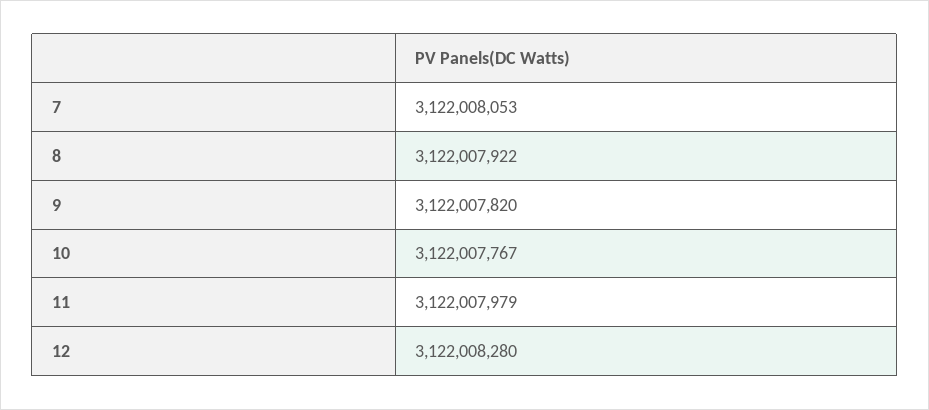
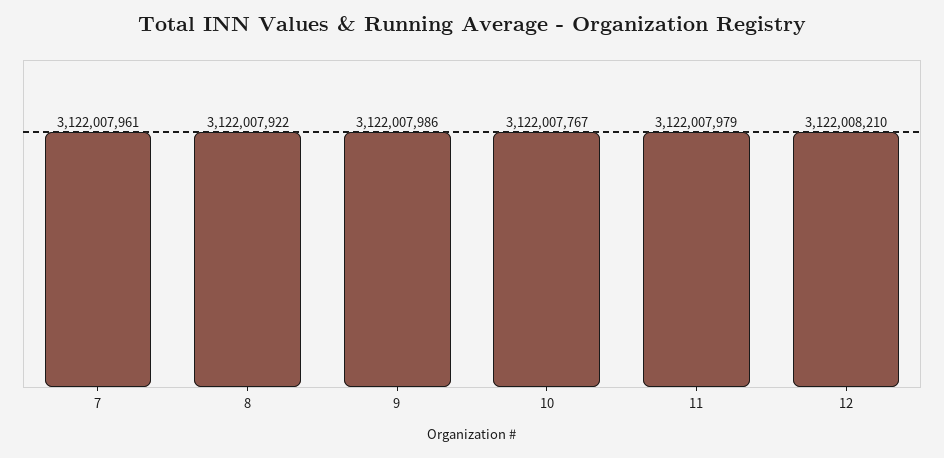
7: 3122008053 -> 3122007961
9: 3122007820 -> 3122007986
12: 3122008280 -> 3122008210

